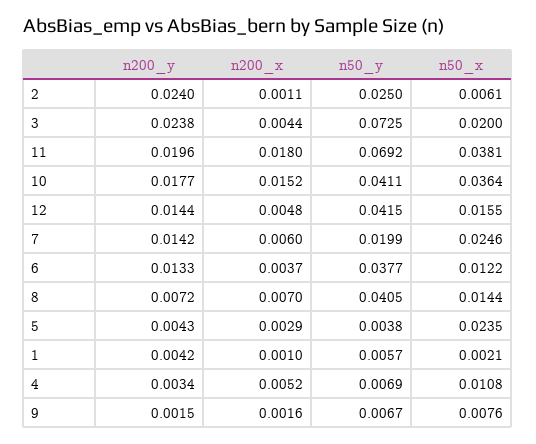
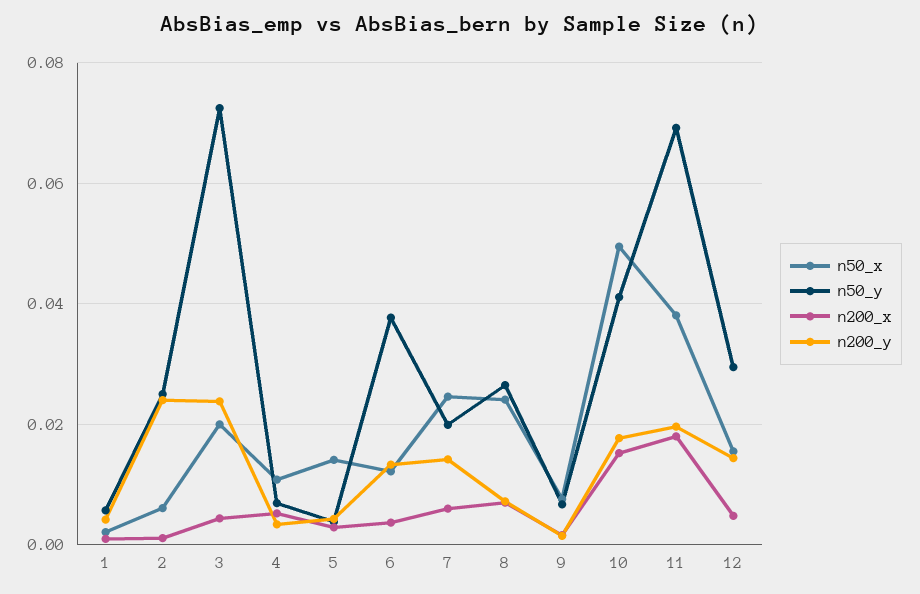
n50_x, 10: 0.0364 -> 0.05
n50_y, 12: 0.0415 -> 0.03
n50_y, 8: 0.0405 -> 0.026
n50_x, 8: 0.0144 -> 0.024
n50_x, 5: 0.0235 -> 0.014

